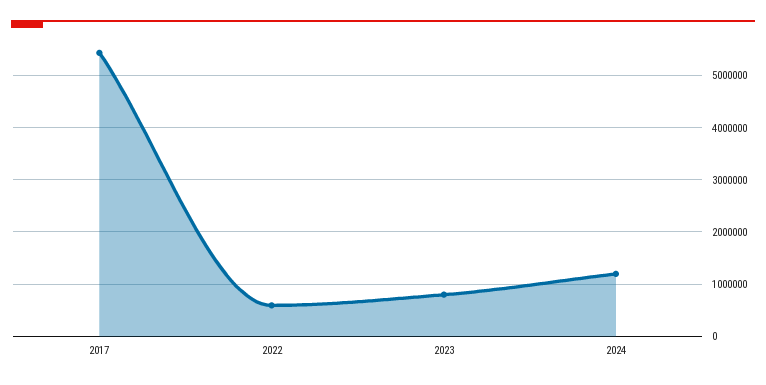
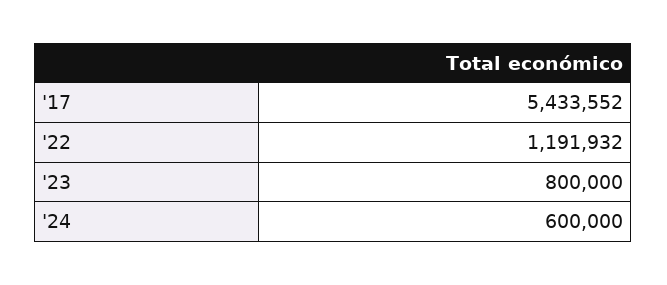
2022: 600000 -> 1191932
2024: 1200000 -> 600000

